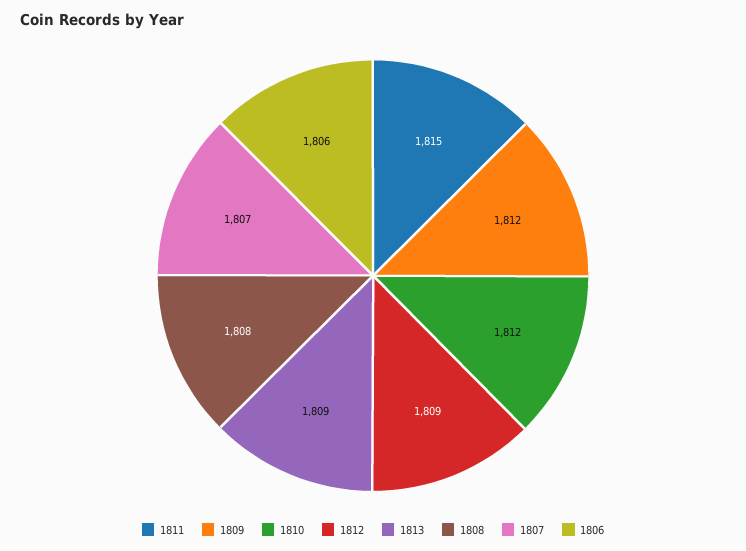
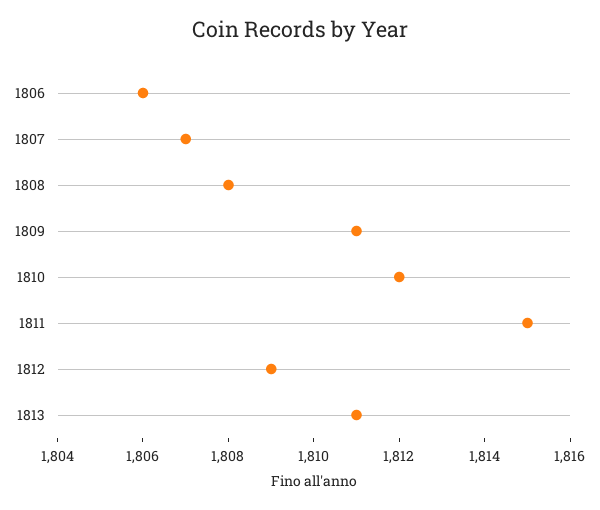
1809: 1812 -> 1811
1813: 1809 -> 1811

